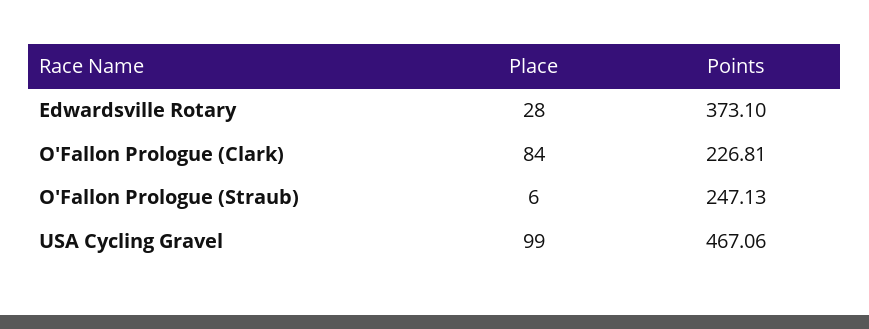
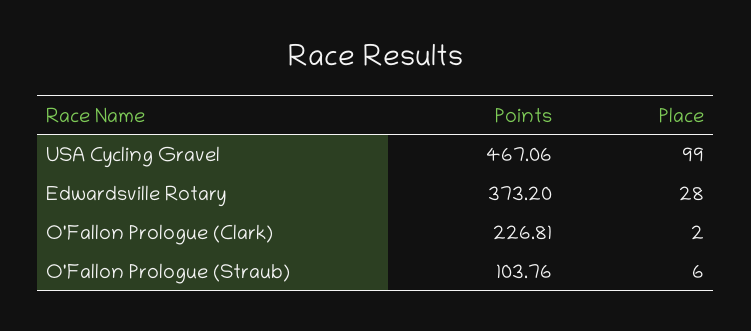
Points, Edwardsville Rotary: 373.1 -> 373.2
Place, O'Fallon Prologue (Clark): 84 -> 2
Points, O'Fallon Prologue (Straub): 247.13 -> 103.76

